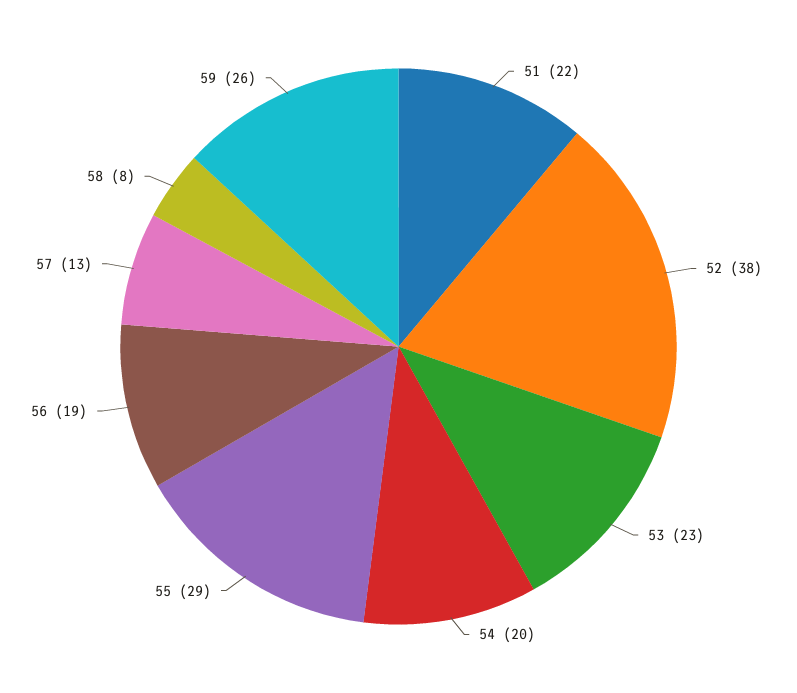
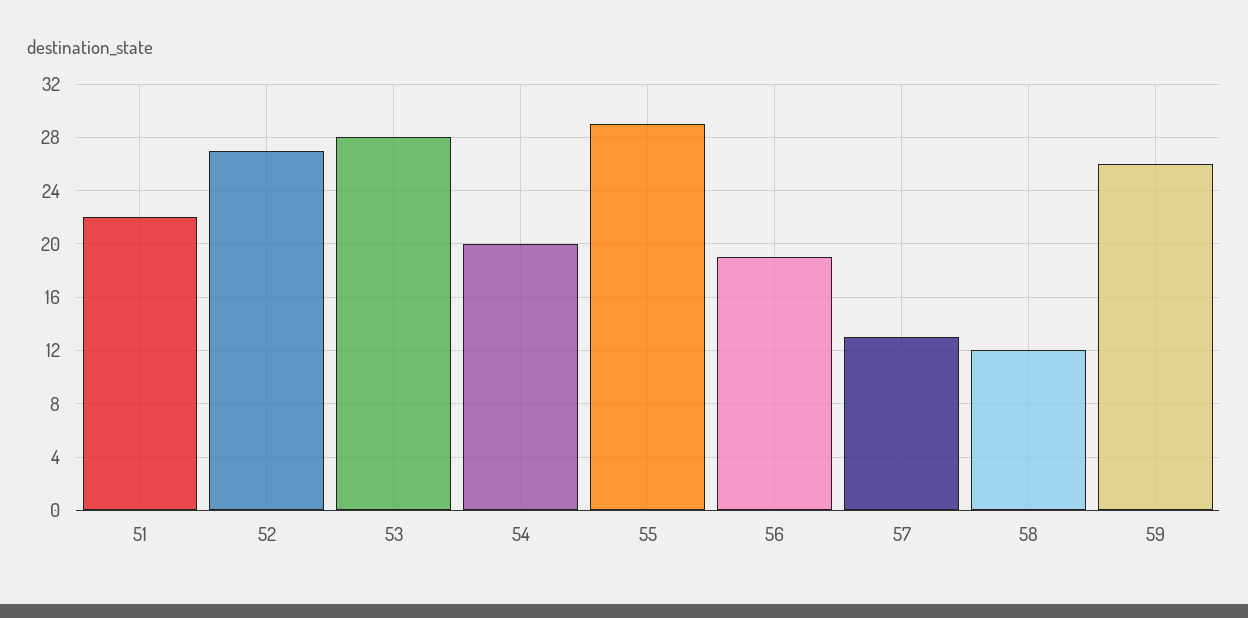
52: 38 -> 27
53: 23 -> 28
58: 8 -> 12

